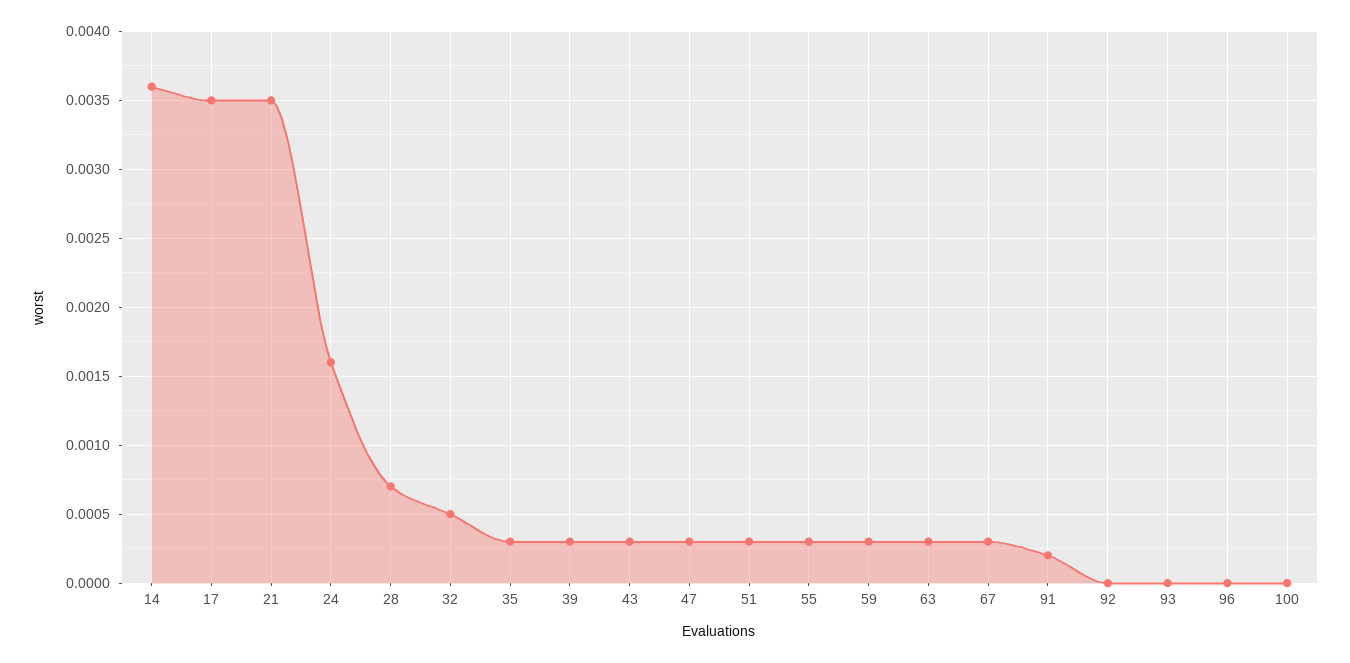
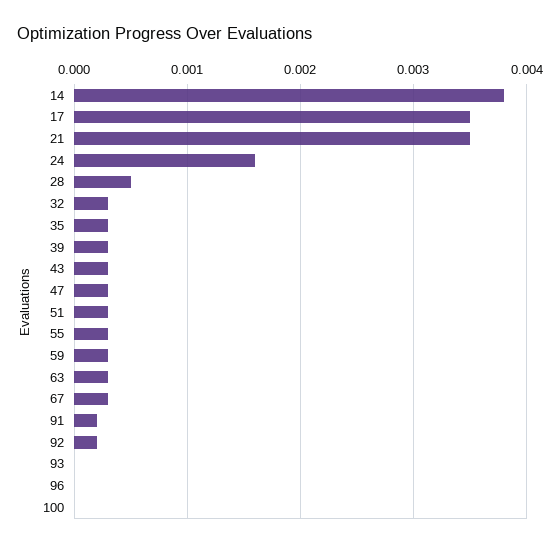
14: 0.0036 -> 0.0038
28: 0.0007 -> 0.0005
32: 0.0005 -> 0.0003
92: 0 -> 0.0002

